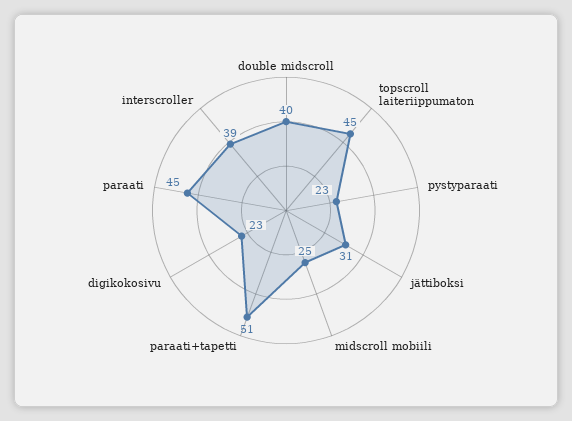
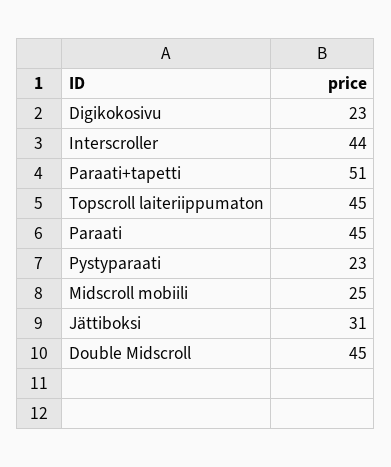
double midscroll: 40 -> 45
interscroller: 39 -> 44

